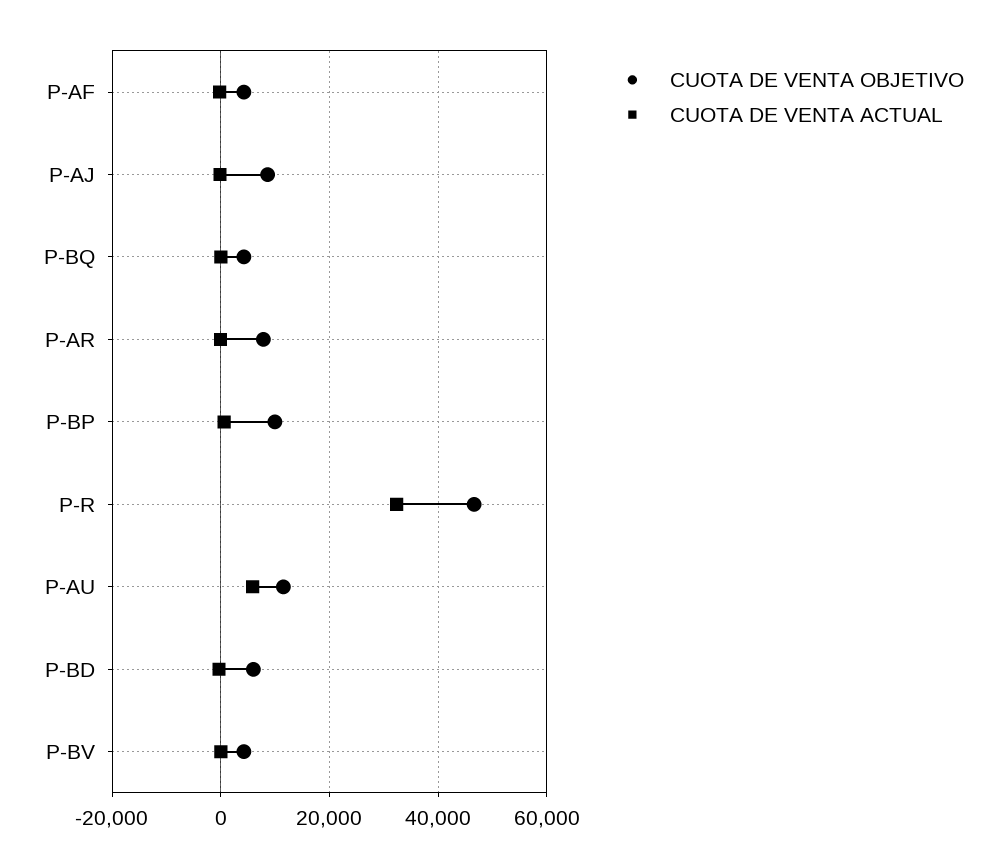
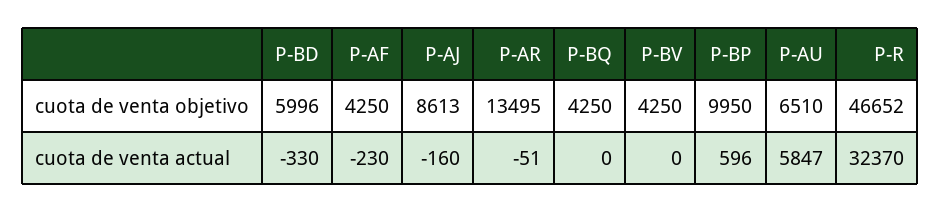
CUOTA DE VENTA OBJETIVO, P-AR: 8000 -> 13495
CUOTA DE VENTA OBJETIVO, P-AU: 12000 -> 6510

